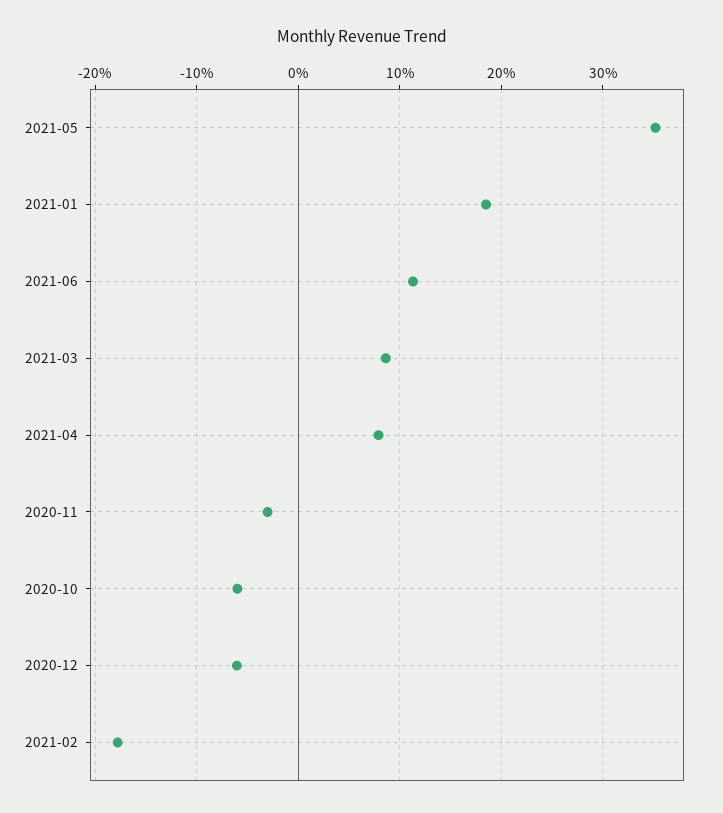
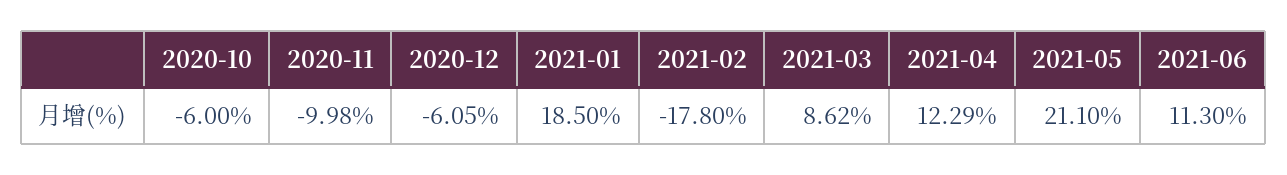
2021-05: 35 -> 21.1
2021-04: 8 -> 12.29
2020-11: -3 -> -9.98

